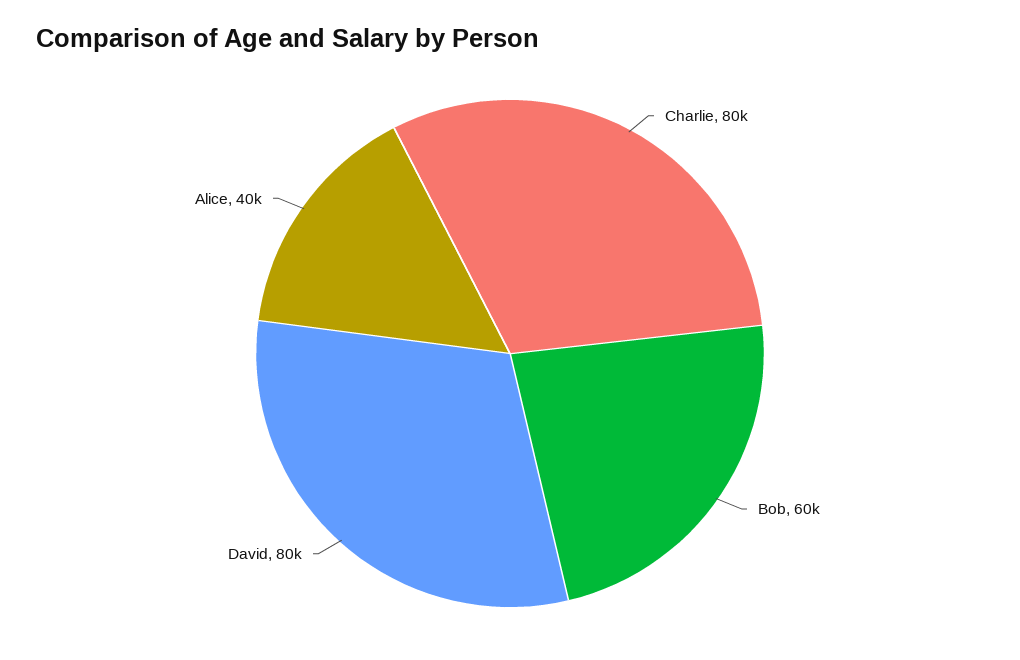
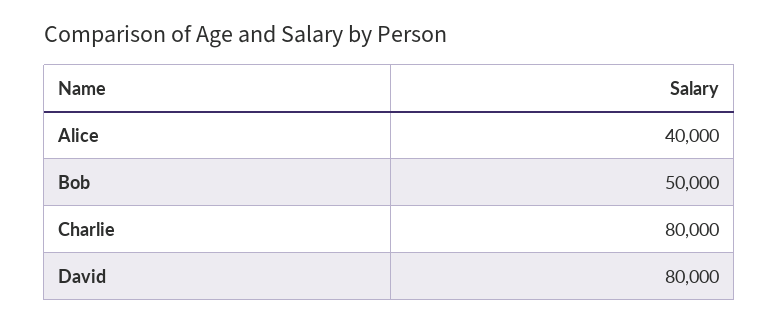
Bob: 60000 -> 50000

